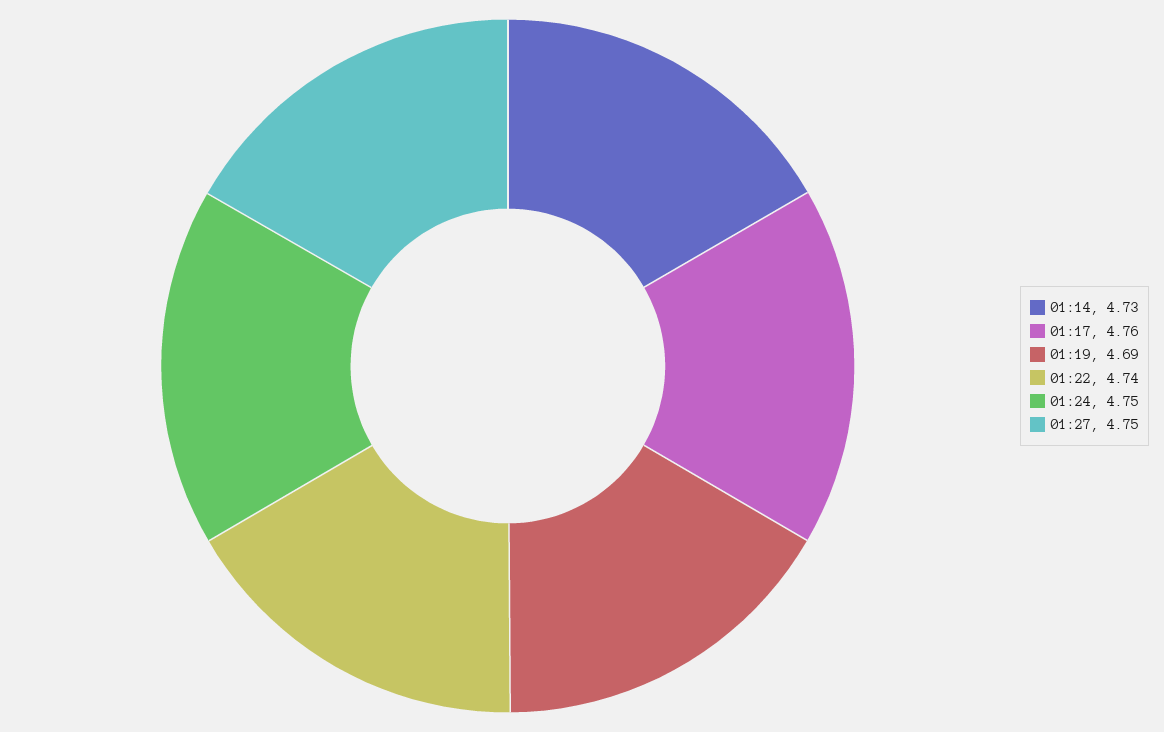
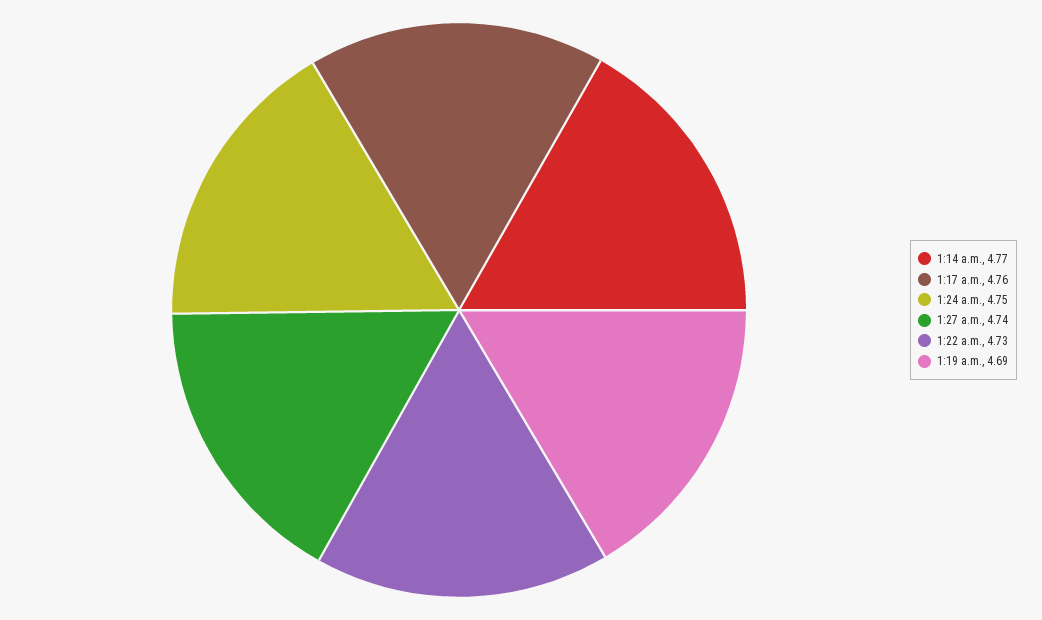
01:14: 4.73 -> 4.77
01:22: 4.74 -> 4.73
01:27: 4.75 -> 4.74

